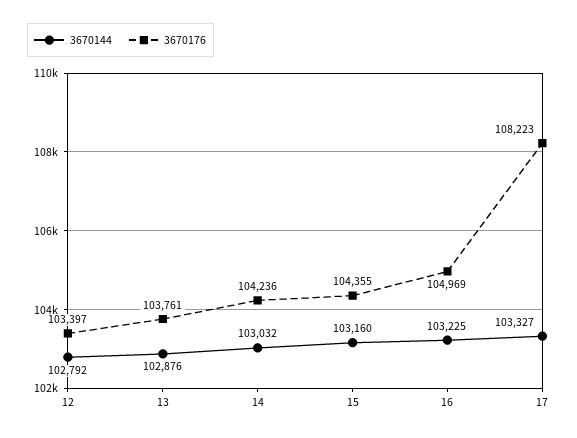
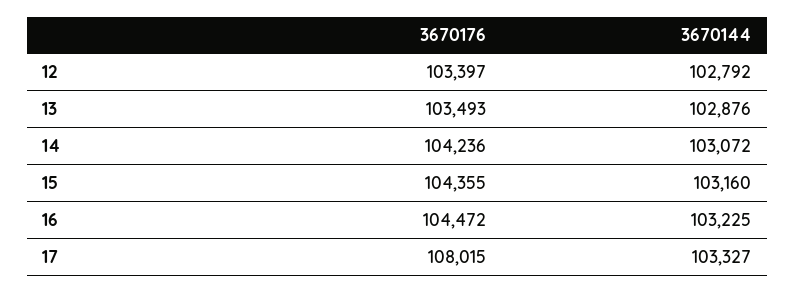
3670176, 13: 103761 -> 103493
3670144, 14: 103032 -> 103072
3670176, 16: 104969 -> 104472
3670176, 17: 108223 -> 108015

